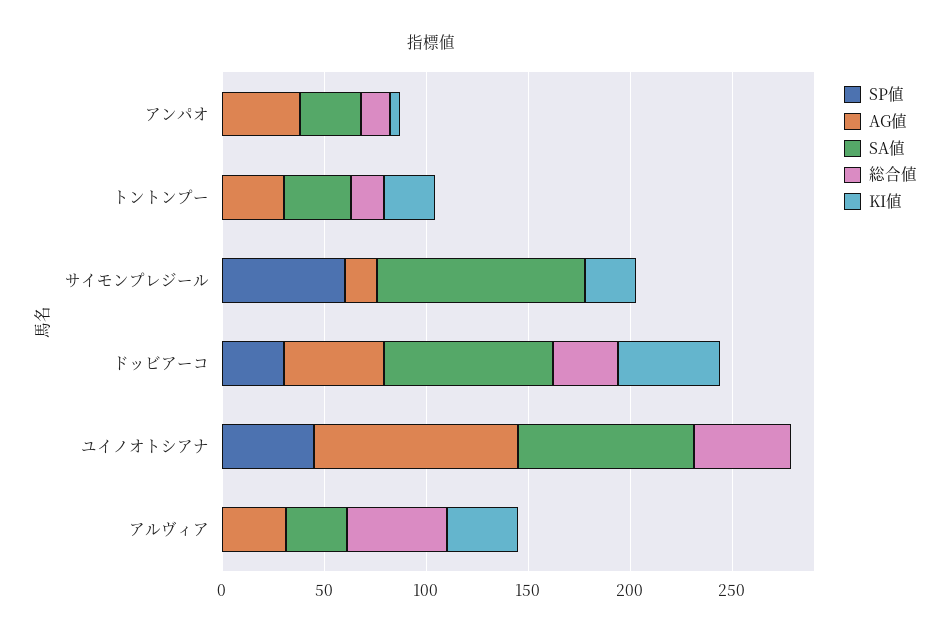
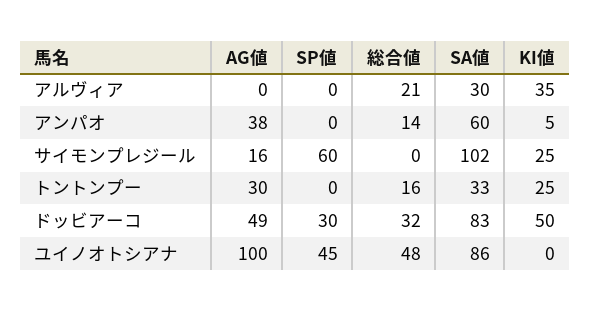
SA値, アンパオ: 30 -> 60
AG値, アルヴィア: 30 -> 0
総合値, アルヴィア: 50 -> 21

